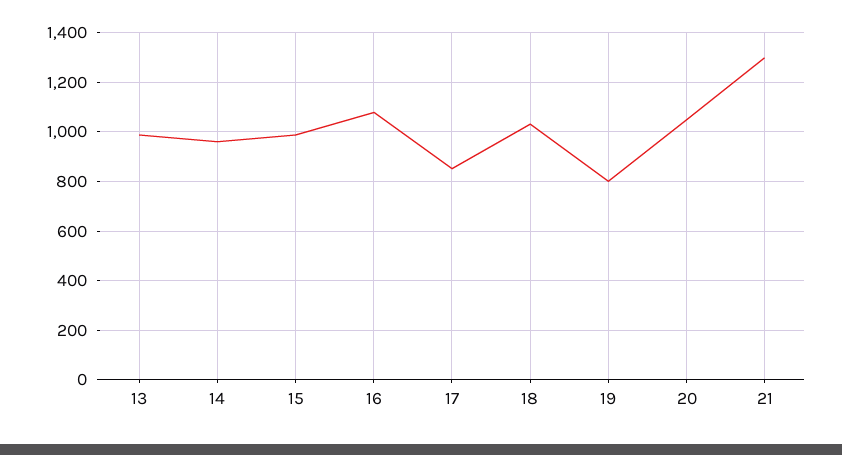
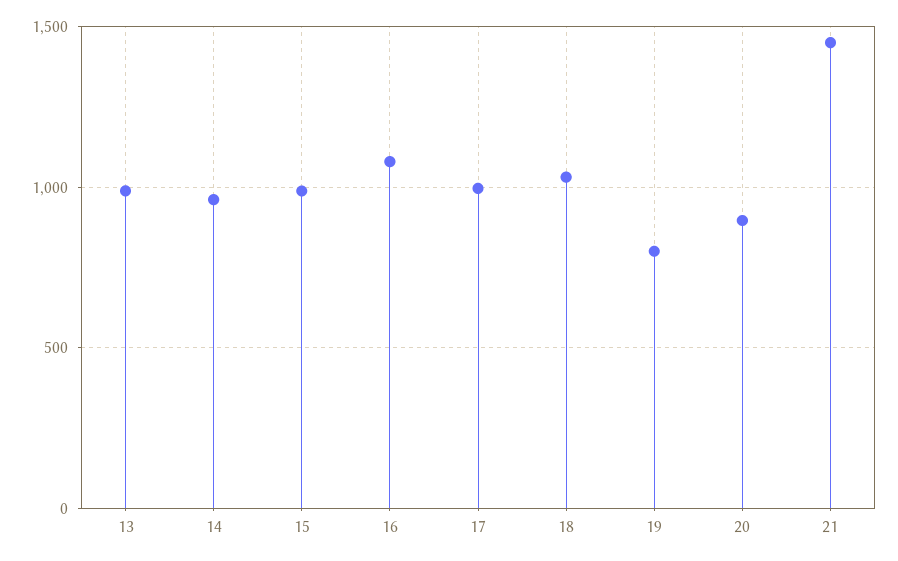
17: 850 -> 1000
20: 1050 -> 900
21: 1300 -> 1450

